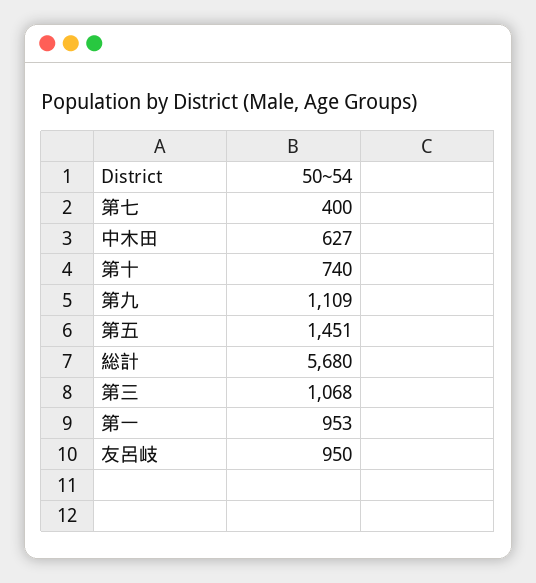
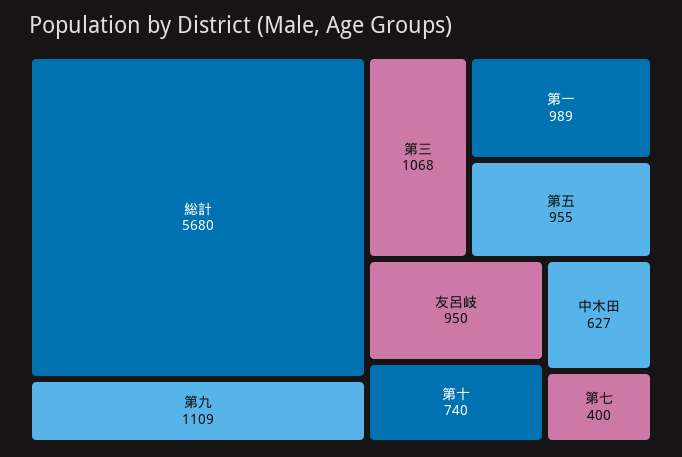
第五: 1451 -> 955
第一: 953 -> 989

